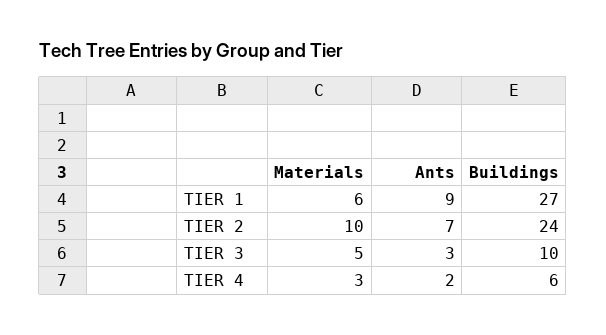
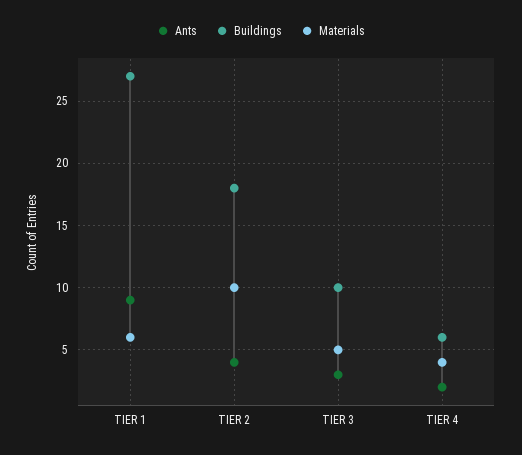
Ants, TIER 2: 7 -> 4
Buildings, TIER 2: 24 -> 18
Materials, TIER 4: 3 -> 4

